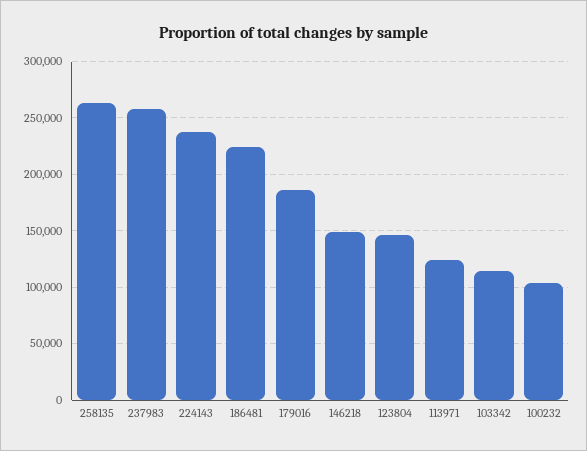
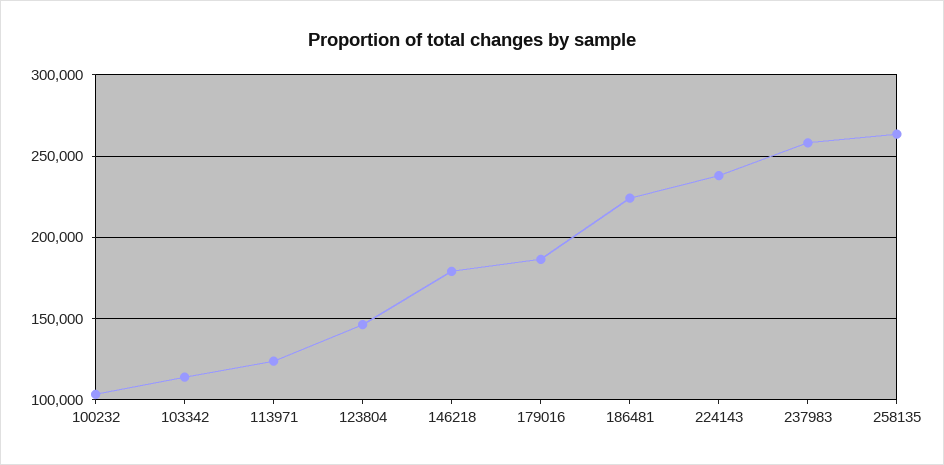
146218: 150000 -> 180000

